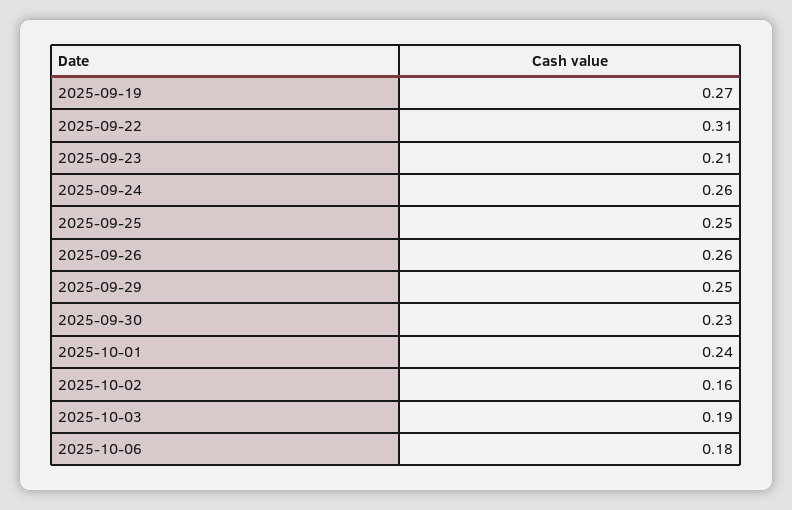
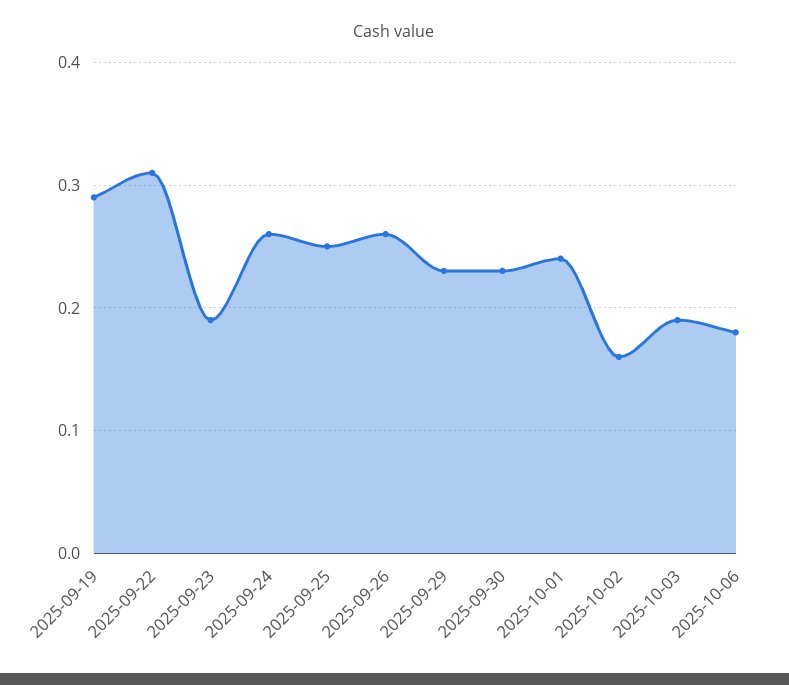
2025-09-19: 0.27 -> 0.29
2025-09-23: 0.21 -> 0.19
2025-09-29: 0.25 -> 0.23

